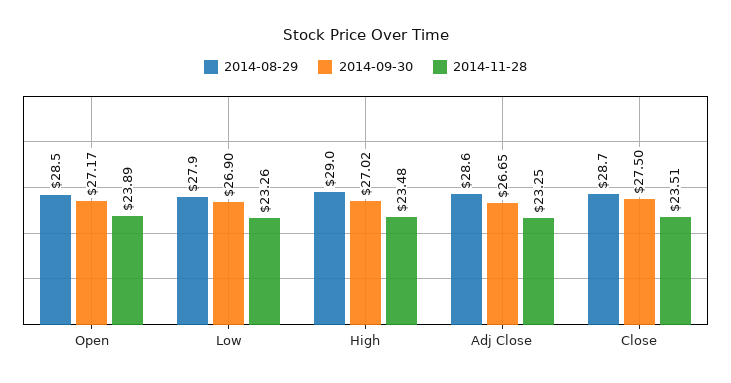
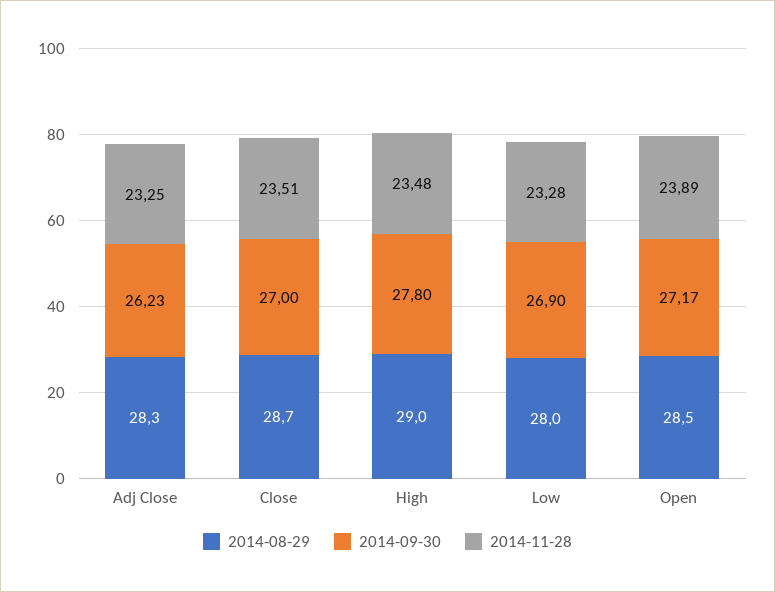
2014-08-29, Low: 27.9 -> 28
2014-11-28, Low: 23.26 -> 23.28
2014-09-30, High: 27.02 -> 27.8
2014-08-29, Adj Close: 28.6 -> 28.3
2014-09-30, Adj Close: 26.65 -> 26.23
2014-09-30, Close: 27.5 -> 27

